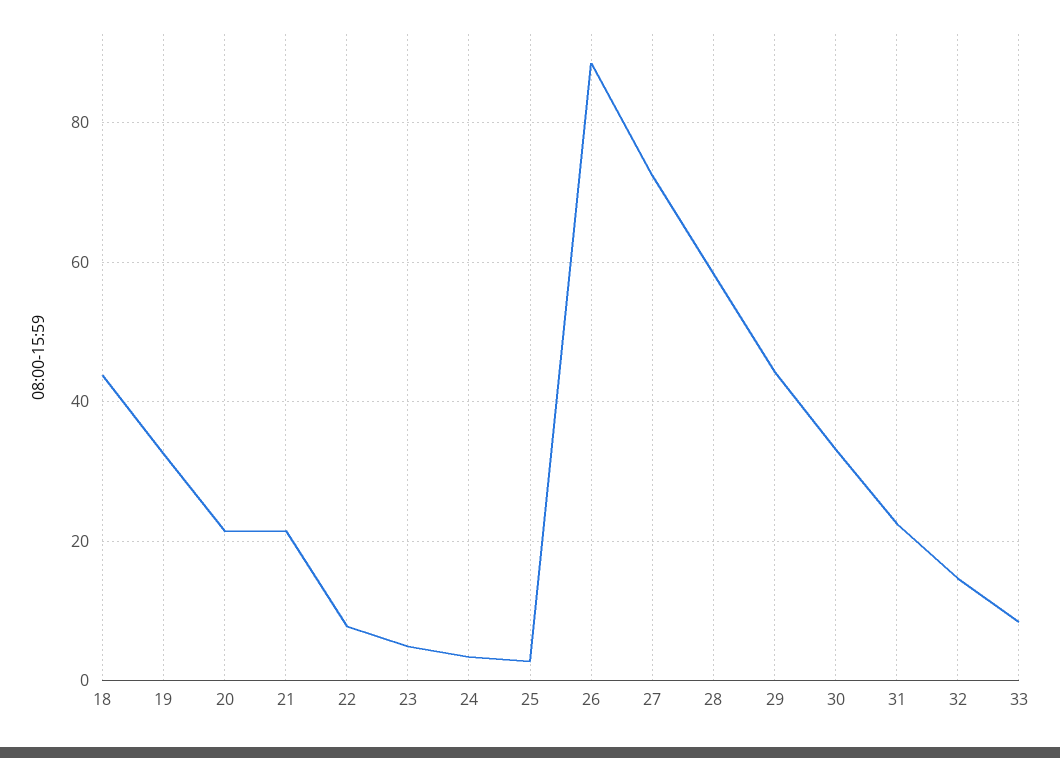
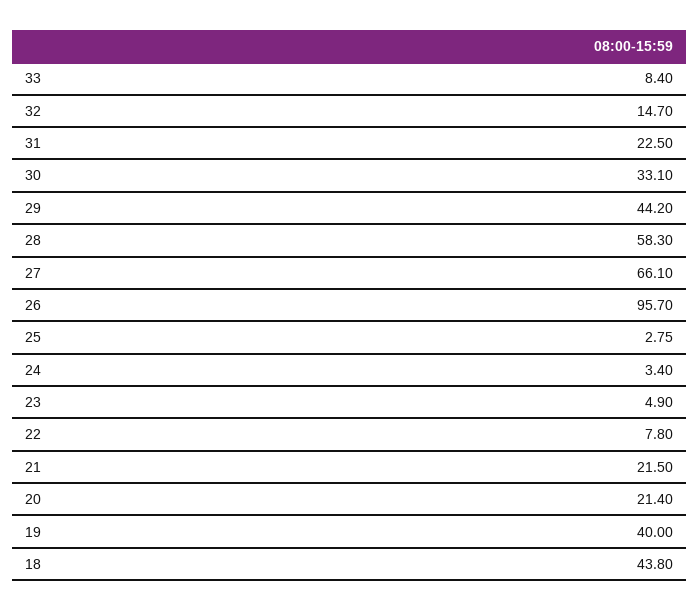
19: 32 -> 40
26: 88 -> 95.7
27: 72 -> 66.1

